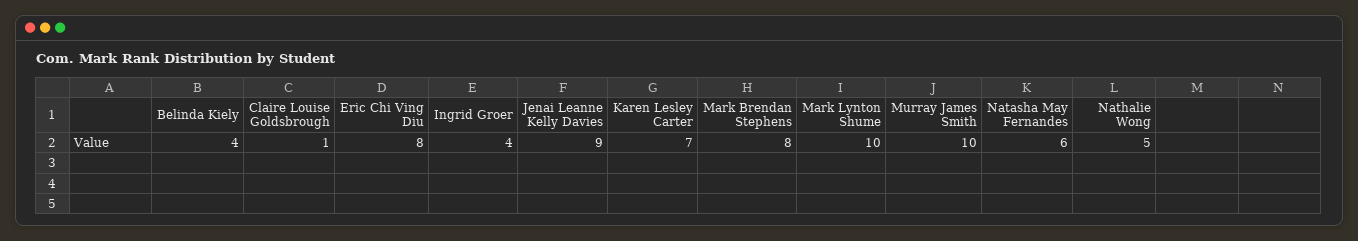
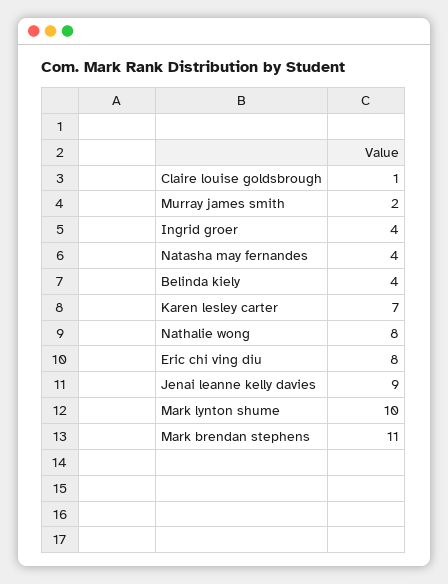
Mark Brendan Stephens: 8 -> 11
Murray James Smith: 10 -> 2
Natasha May Fernandes: 6 -> 4
Nathalie Wong: 5 -> 8

